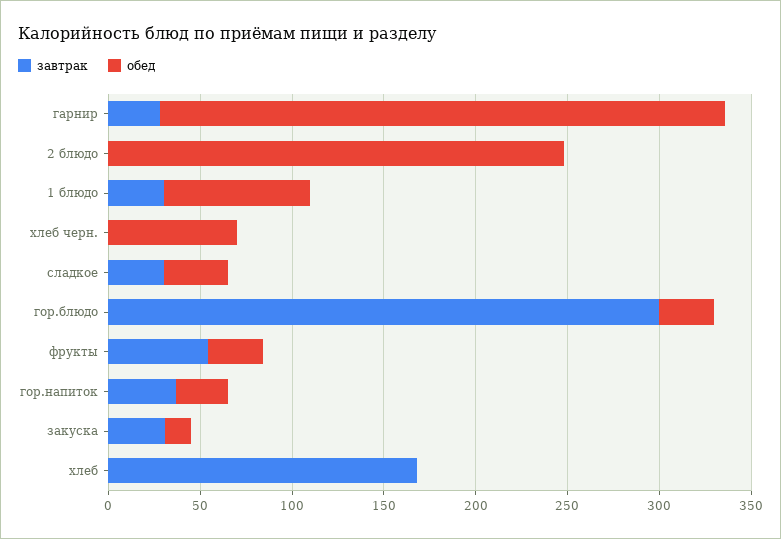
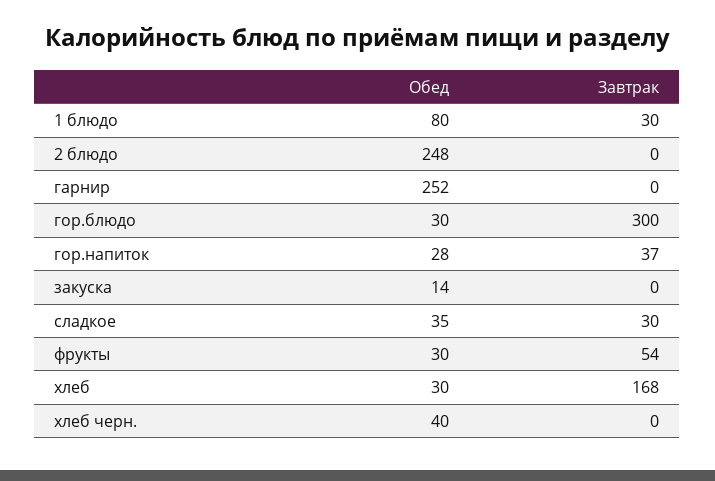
завтрак, гарнир: 30 -> 0
обед, гарнир: 310 -> 252
обед, хлеб черн.: 70 -> 40
завтрак, закуска: 30 -> 0
обед, хлеб: 0 -> 30

